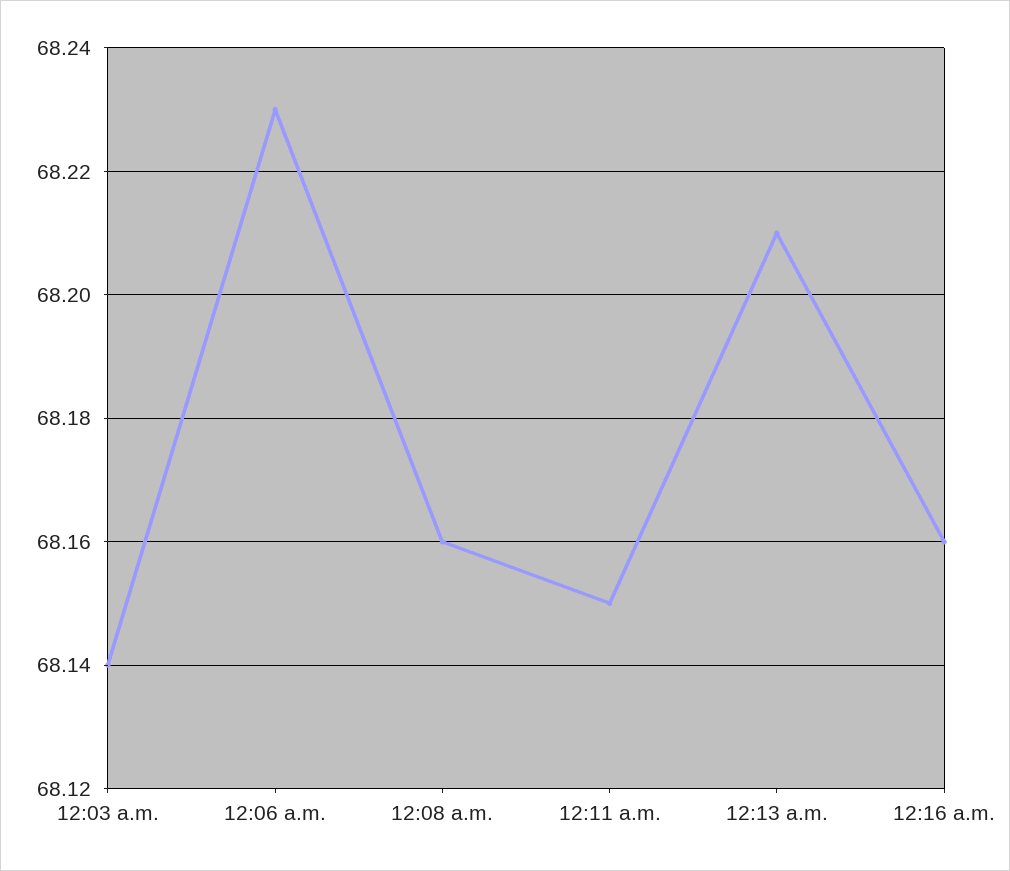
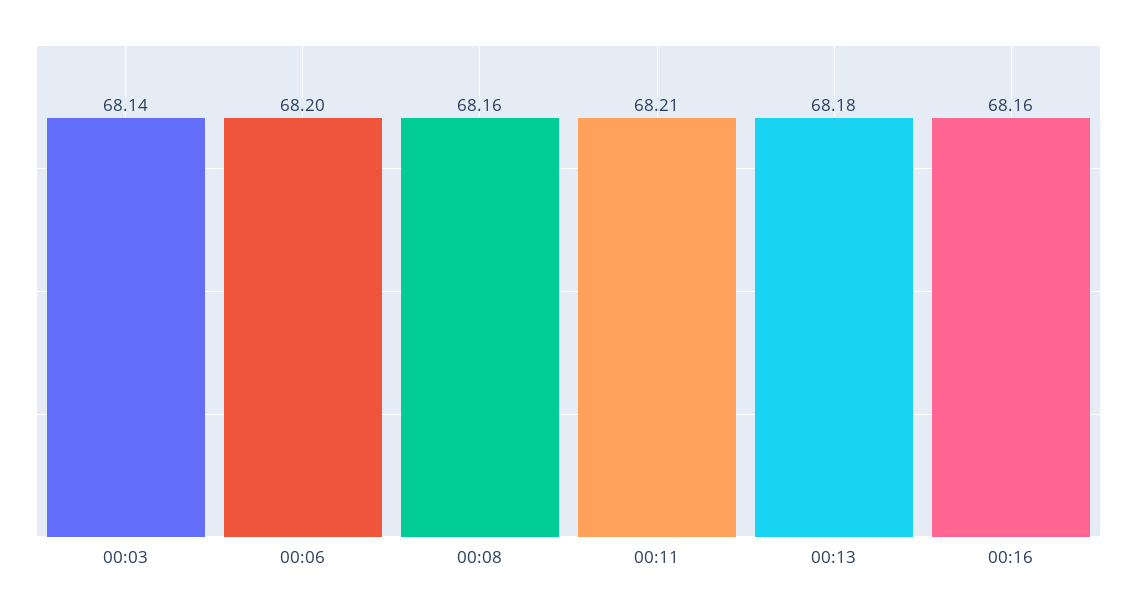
12:06 a.m.: 68.23 -> 68.2
12:11 a.m.: 68.15 -> 68.21
12:13 a.m.: 68.21 -> 68.18

